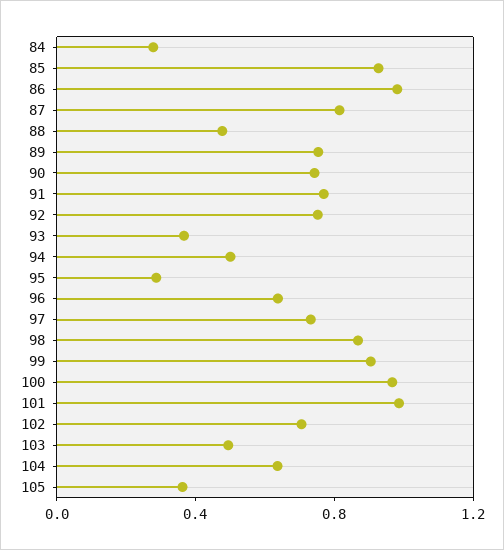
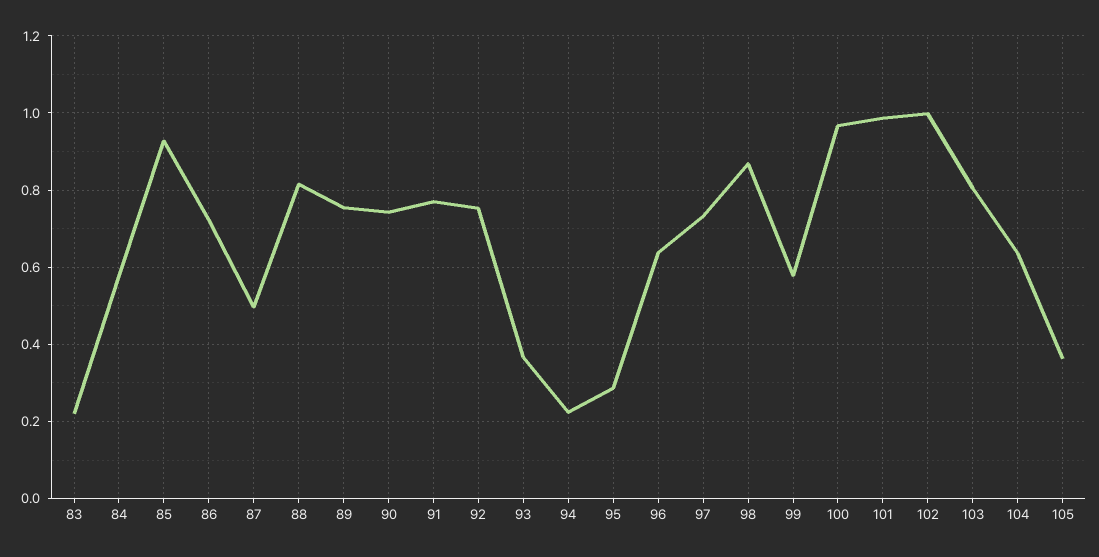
84: 0.3 -> 0.58
86: 1 -> 0.72
87: 0.8 -> 0.5
88: 0.5 -> 0.82
94: 0.5 -> 0.22
99: 0.9 -> 0.58
102: 0.7 -> 1
103: 0.5 -> 0.8
83: none -> 0.22

